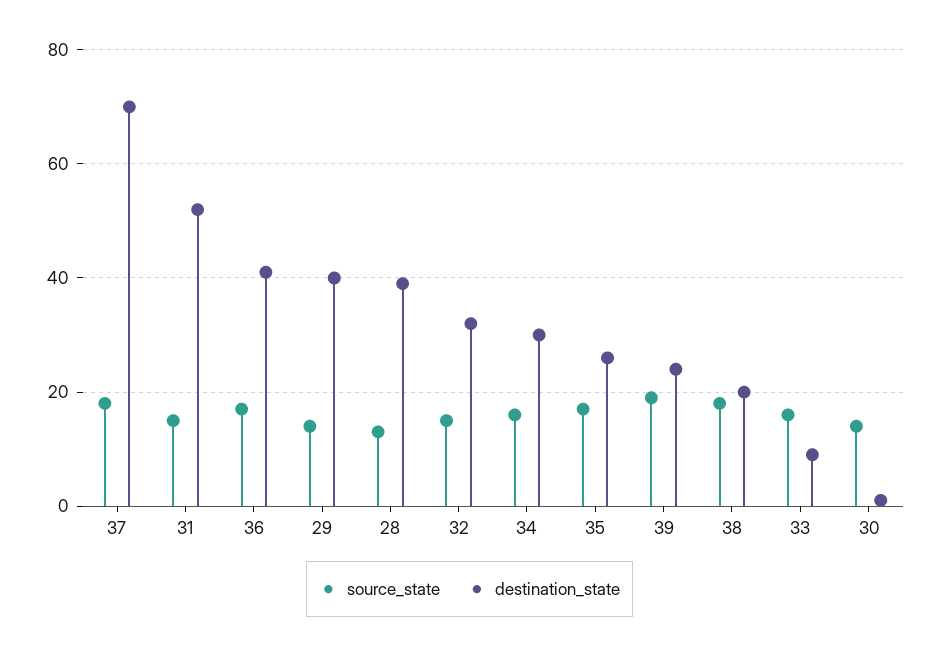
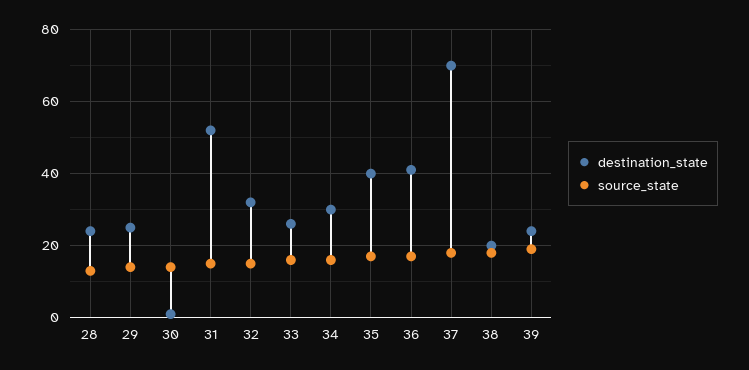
destination_state, 29: 40 -> 25
destination_state, 28: 40 -> 25
destination_state, 35: 25 -> 40
destination_state, 33: 10 -> 25

